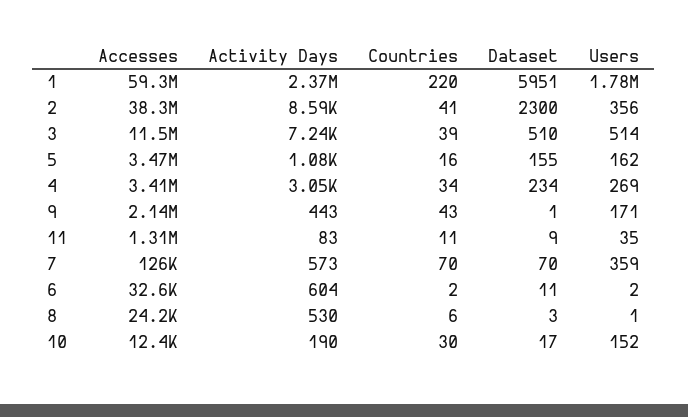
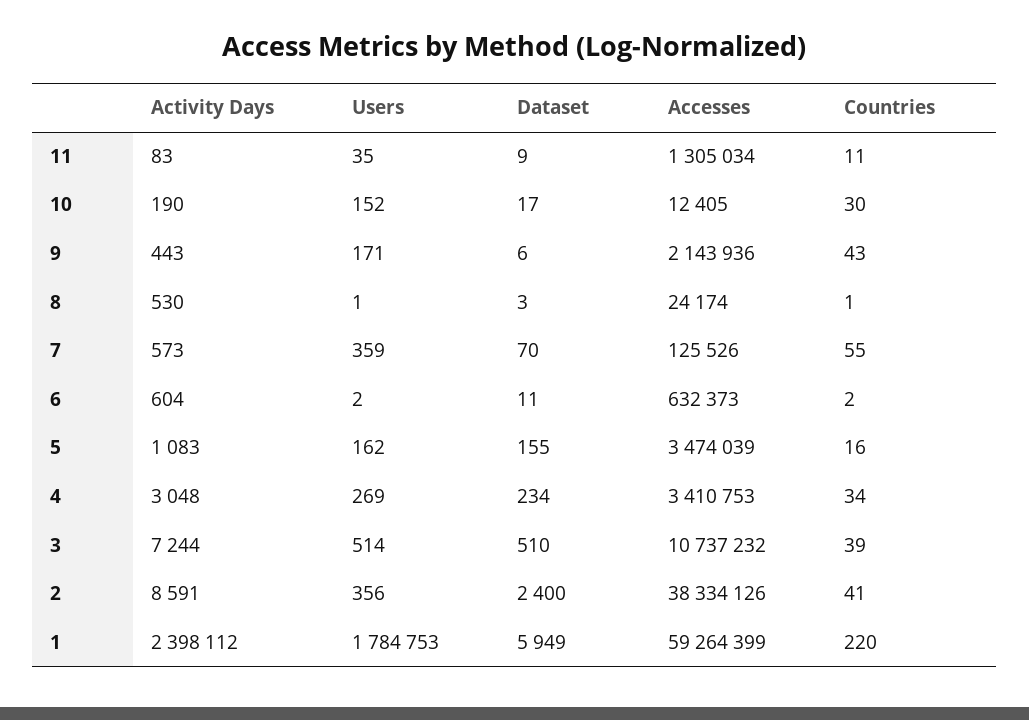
Activity Days, 1: 2370000 -> 2398112
Dataset, 1: 5951 -> 5949
Dataset, 2: 2300 -> 2400
Accesses, 3: 11500000 -> 10737232
Dataset, 9: 1 -> 6
Countries, 7: 70 -> 55
Accesses, 6: 32600 -> 632373
Countries, 8: 6 -> 1

